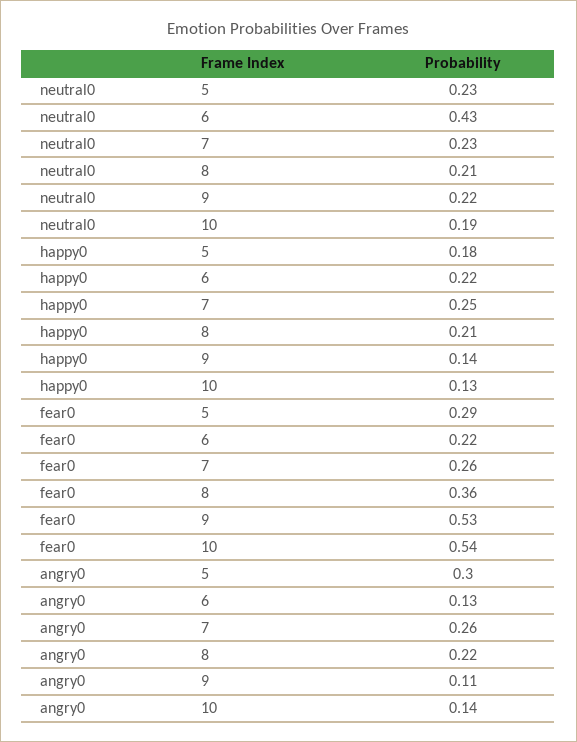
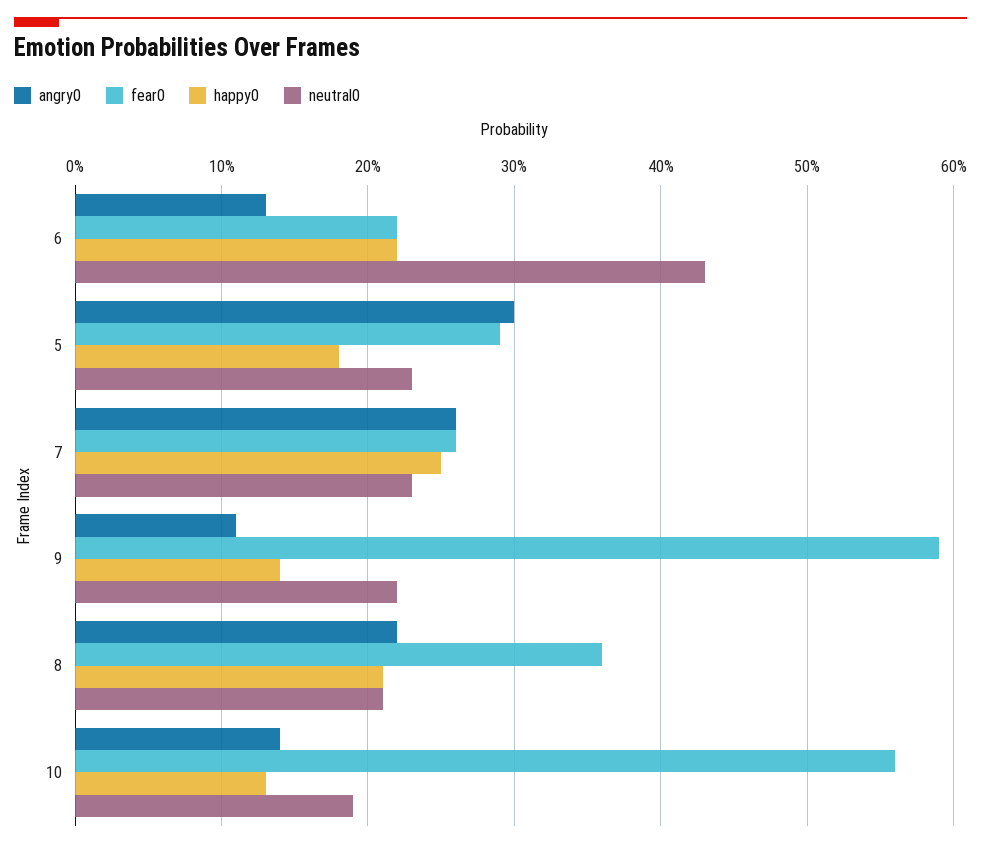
fear0, 9: 0.53 -> 0.59
fear0, 10: 0.54 -> 0.56

